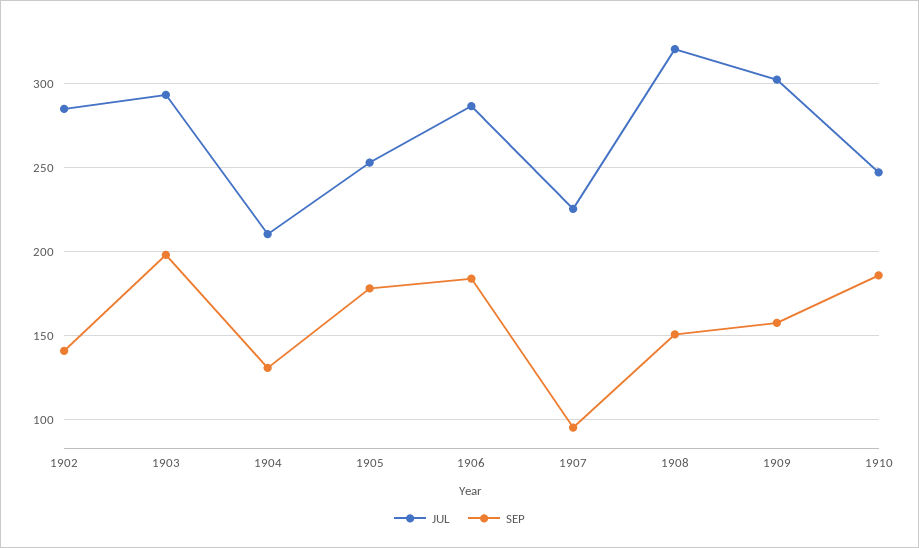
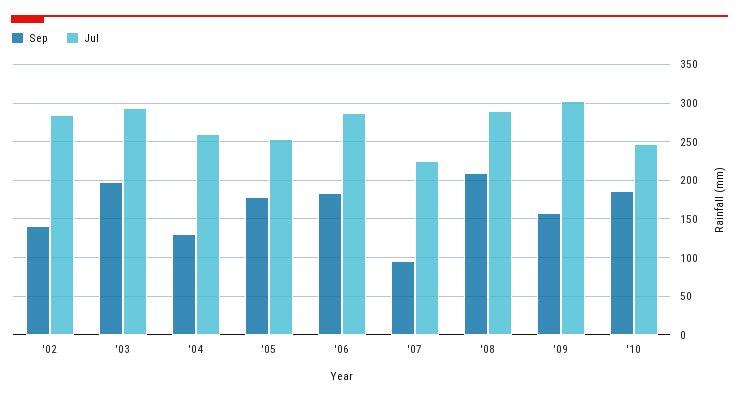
JUL, 1904: 210 -> 260
JUL, 1908: 320 -> 290
SEP, 1908: 150 -> 210

